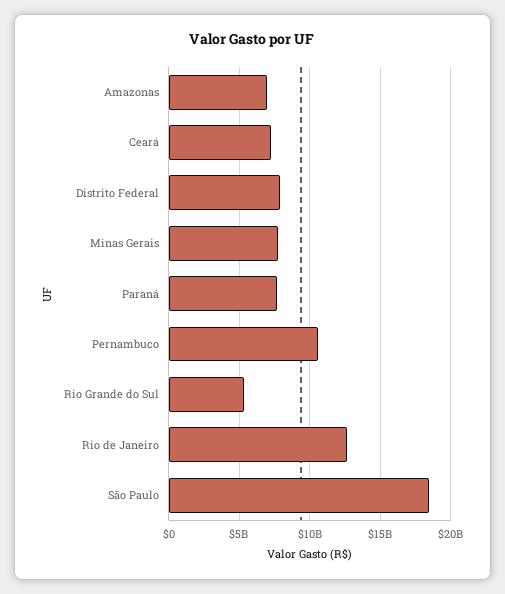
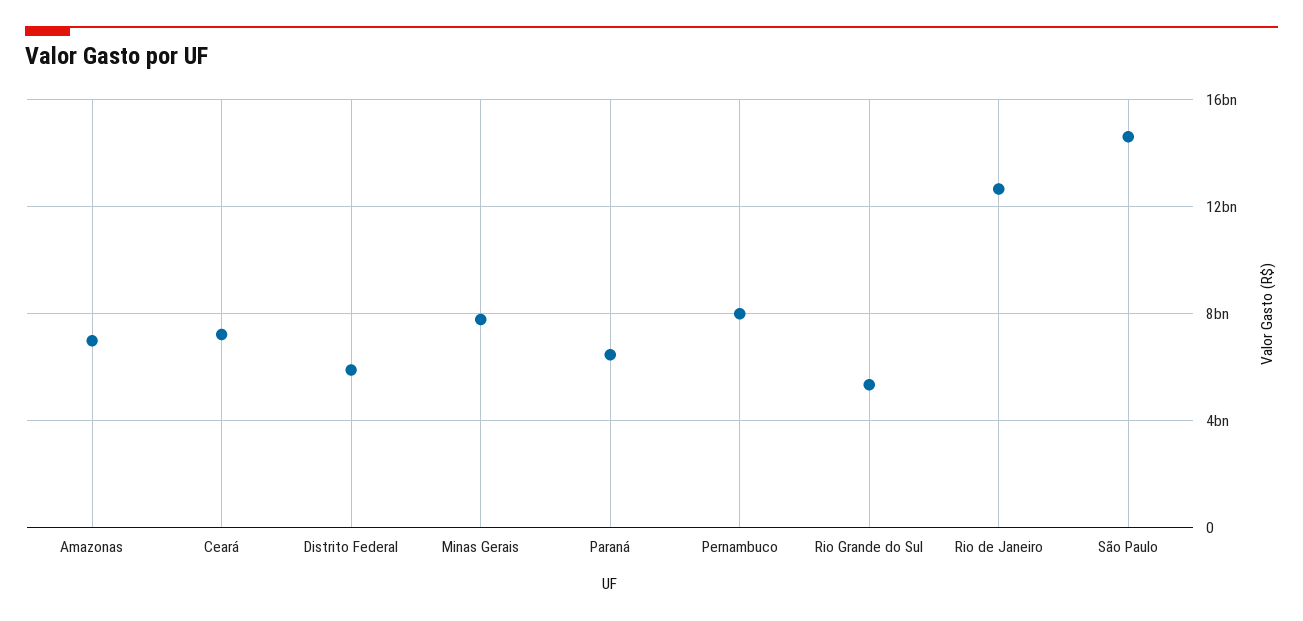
Distrito Federal: 8000000000 -> 6000000000
Paraná: 7500000000 -> 6500000000
Pernambuco: 10500000000 -> 8000000000
São Paulo: 18500000000 -> 14500000000

